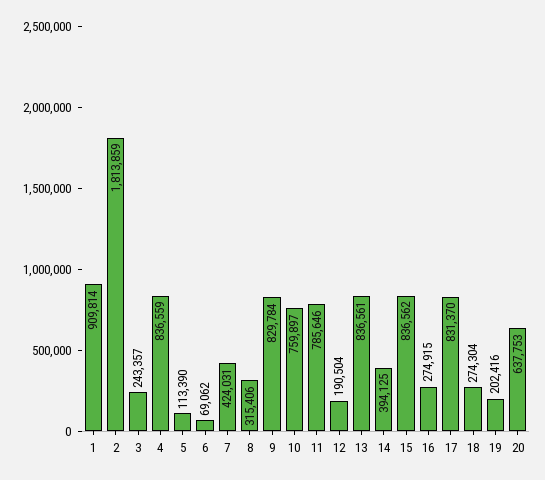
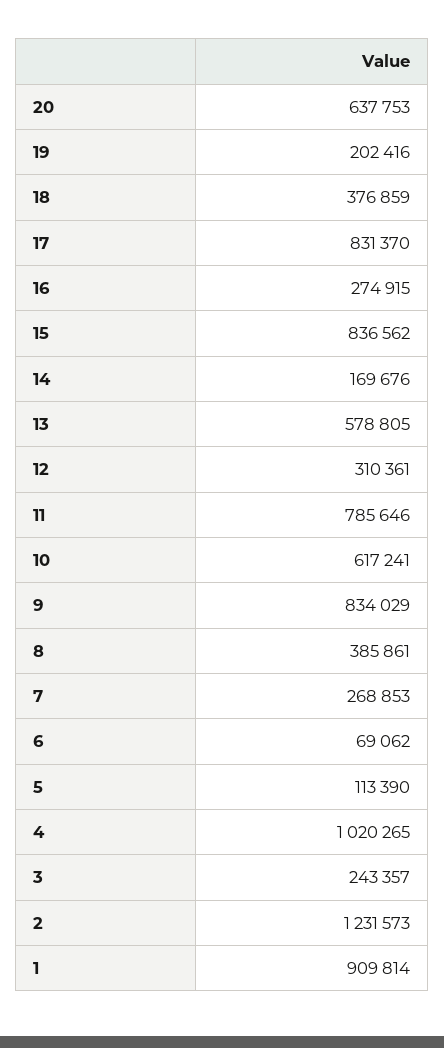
2: 1813859 -> 1231573
4: 836559 -> 1020265
7: 424031 -> 268853
8: 315406 -> 385861
9: 829784 -> 834029
10: 759897 -> 617241
12: 190504 -> 310361
13: 836561 -> 578805
14: 394125 -> 169676
18: 274304 -> 376859

